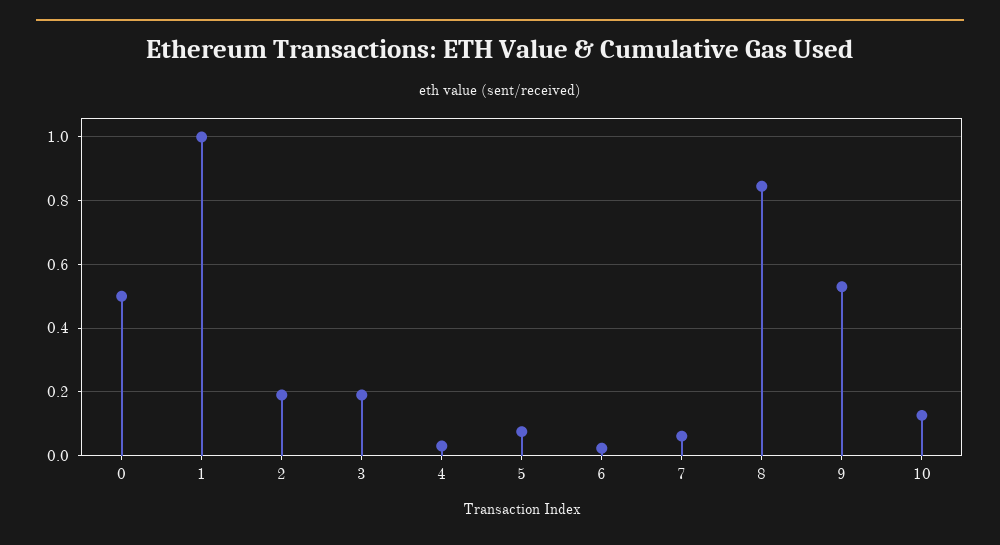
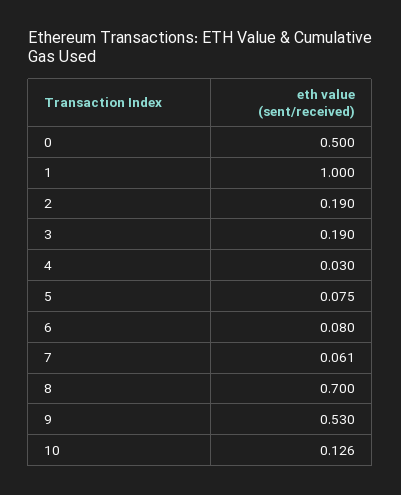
6: 0.02 -> 0.08
8: 0.84 -> 0.7

